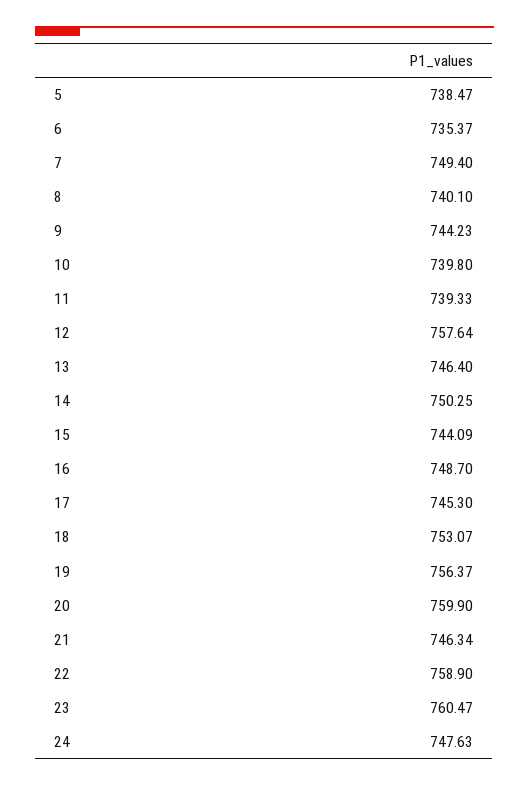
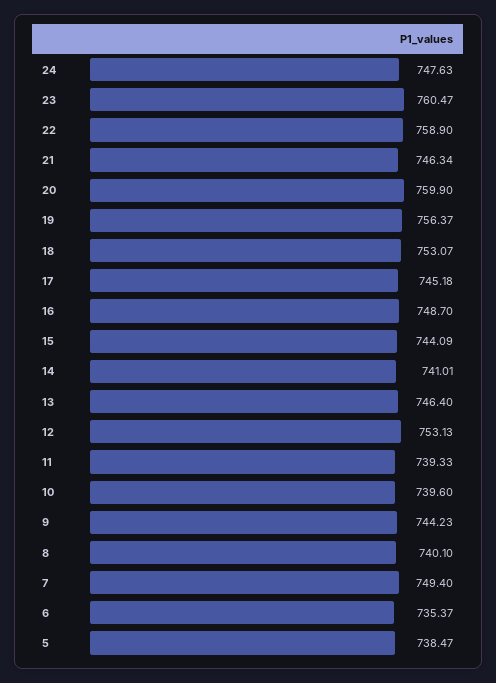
10: 739.8 -> 739.6
12: 757.64 -> 753.13
14: 750.25 -> 741.01
17: 745.3 -> 745.18

